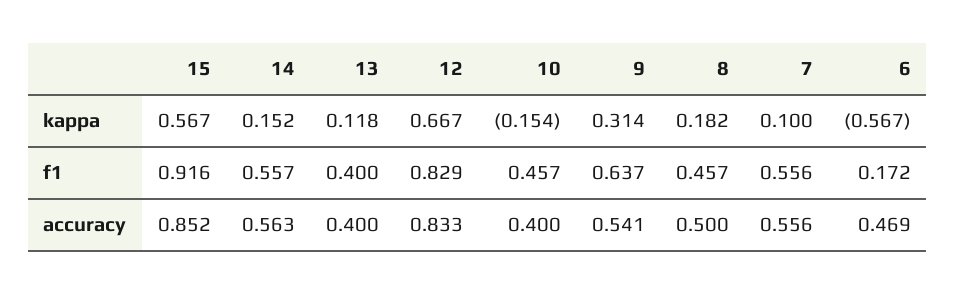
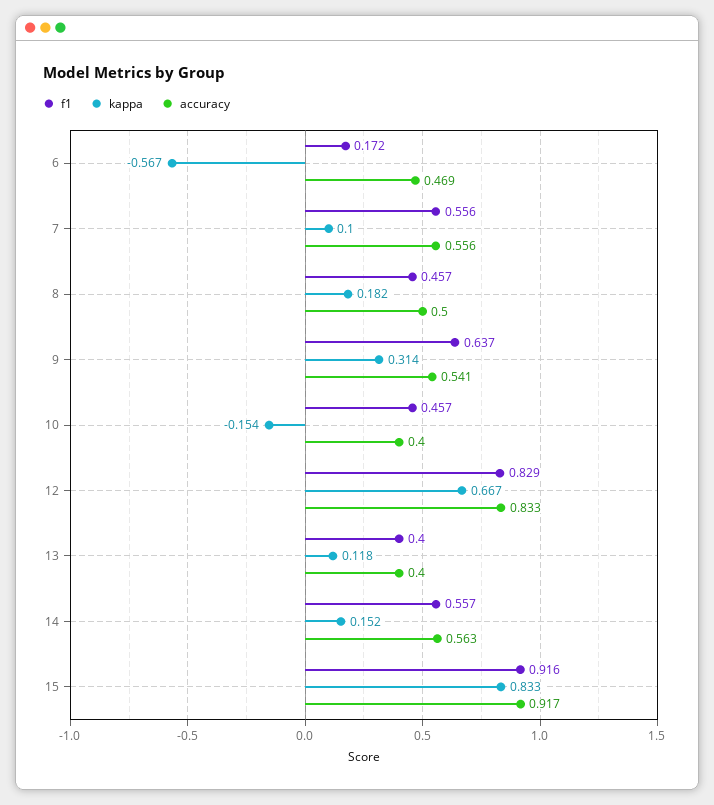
kappa, 15: 0.567 -> 0.833
accuracy, 15: 0.852 -> 0.917

